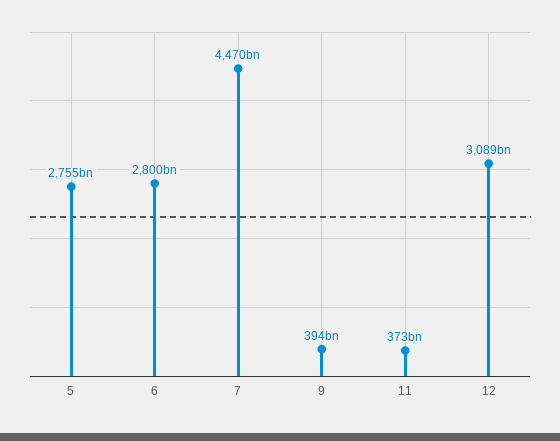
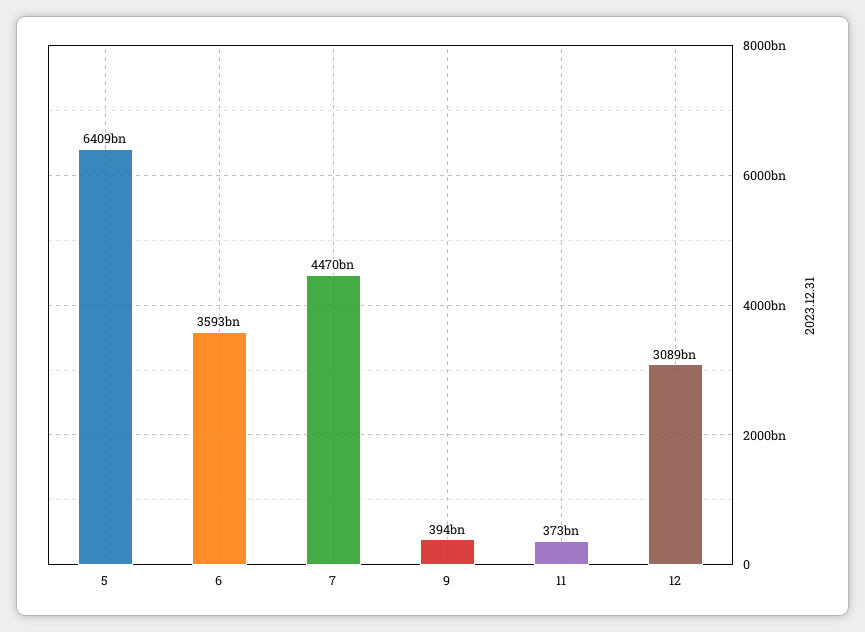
5: 2755000000000 -> 6409000000000
6: 2800000000000 -> 3593000000000

